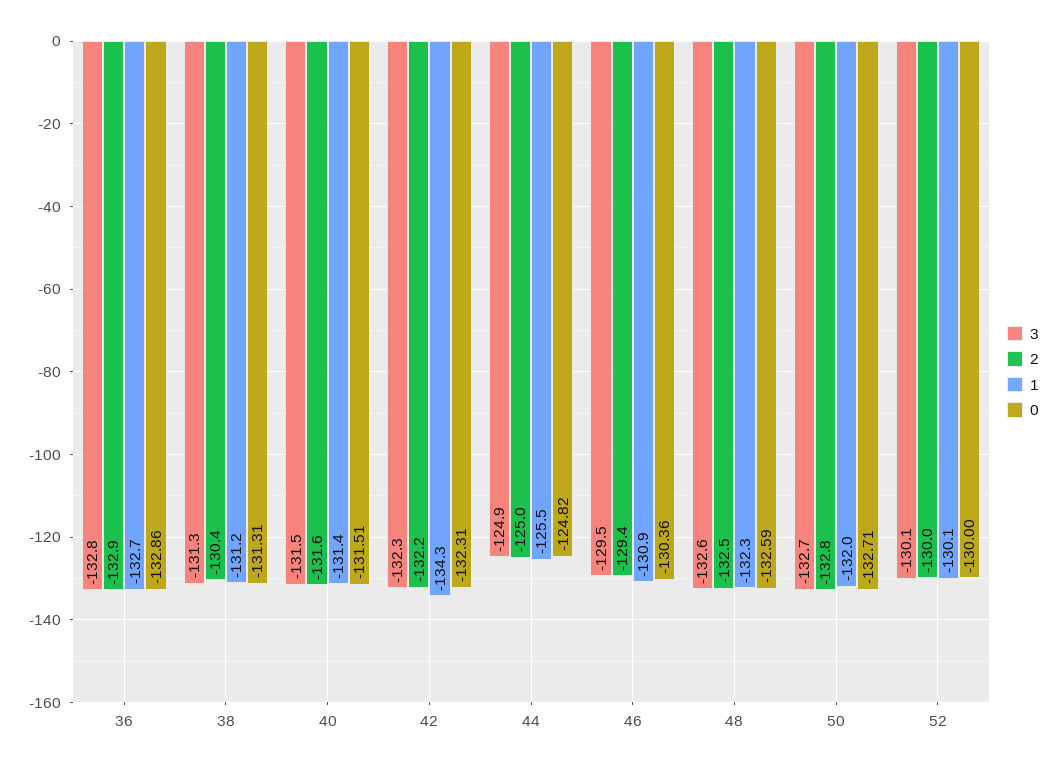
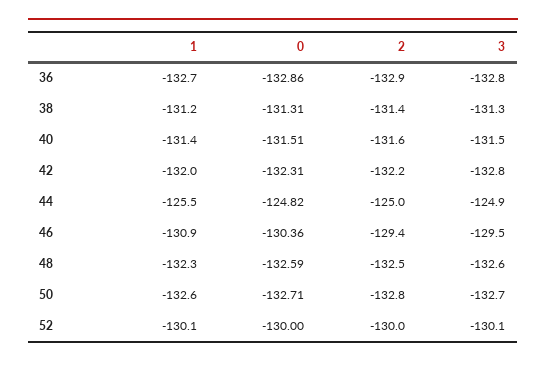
2, 38: -130.4 -> -131.4
3, 42: -132.3 -> -132.8
1, 42: -134.3 -> -132
1, 50: -132 -> -132.6

